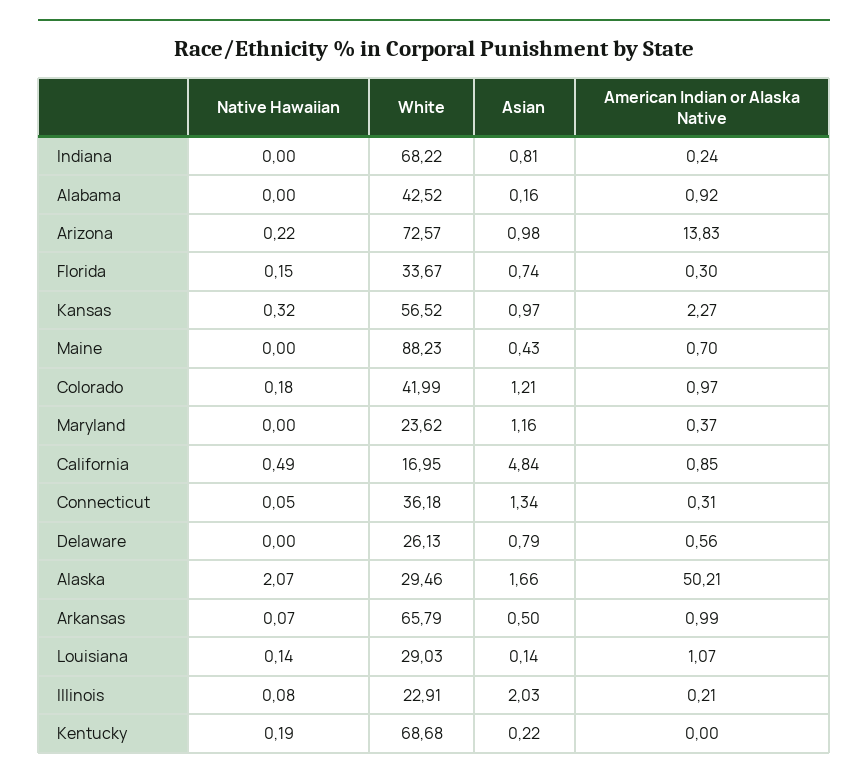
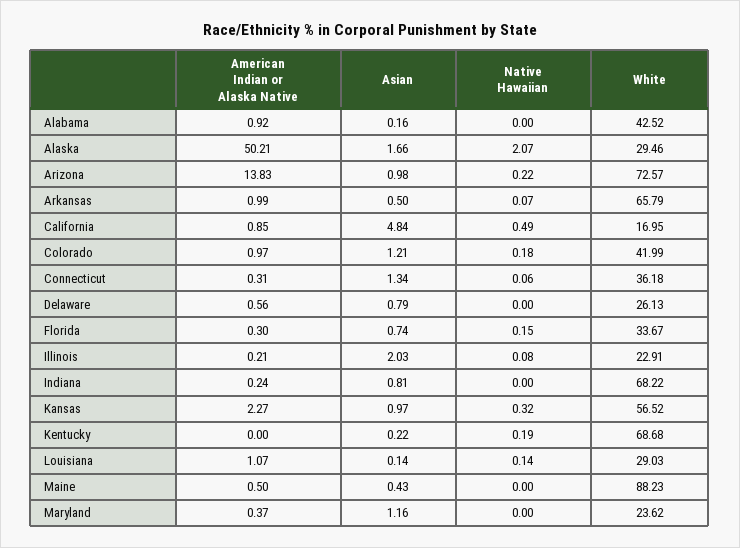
American Indian or Alaska Native, Maine: 0.7 -> 0.5
Native Hawaiian, Connecticut: 0.05 -> 0.06

